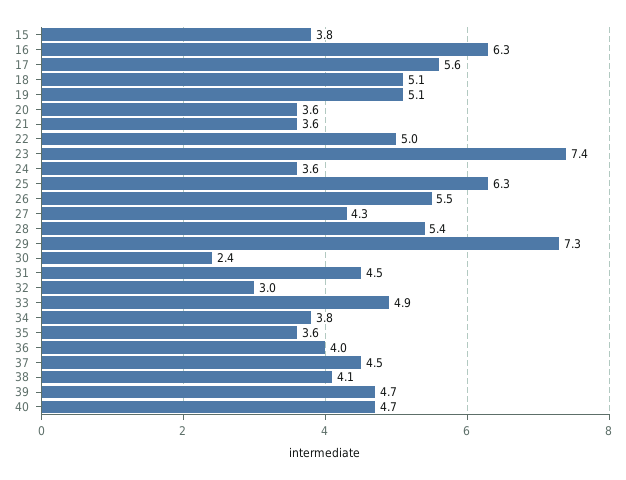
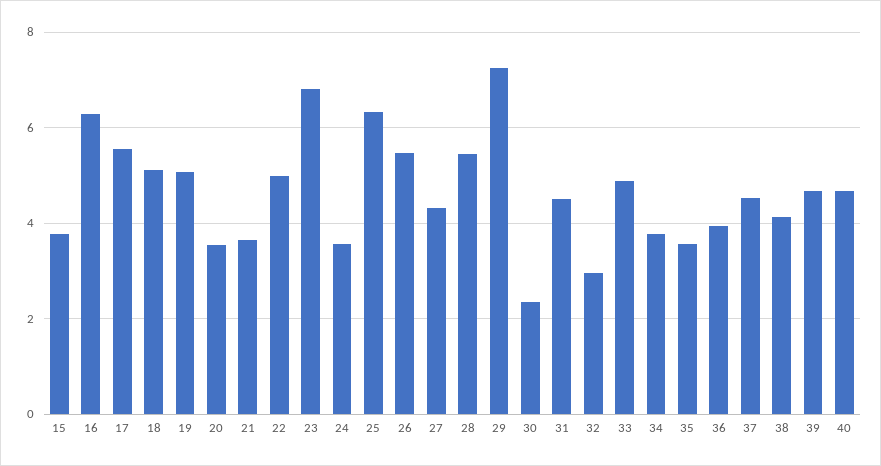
23: 7.4 -> 6.8

